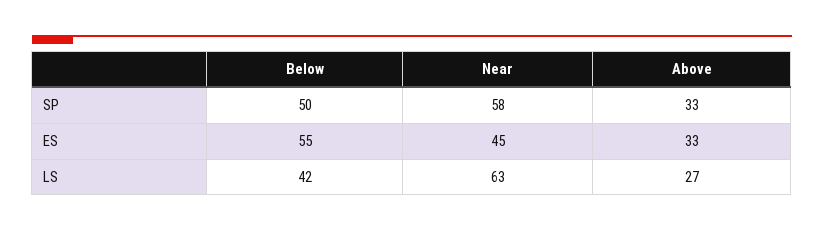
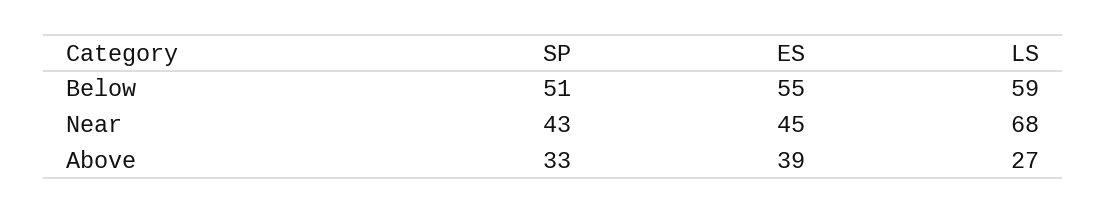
Below, SP: 50 -> 51
Near, SP: 58 -> 43
Above, ES: 33 -> 39
Below, LS: 42 -> 59
Near, LS: 63 -> 68

